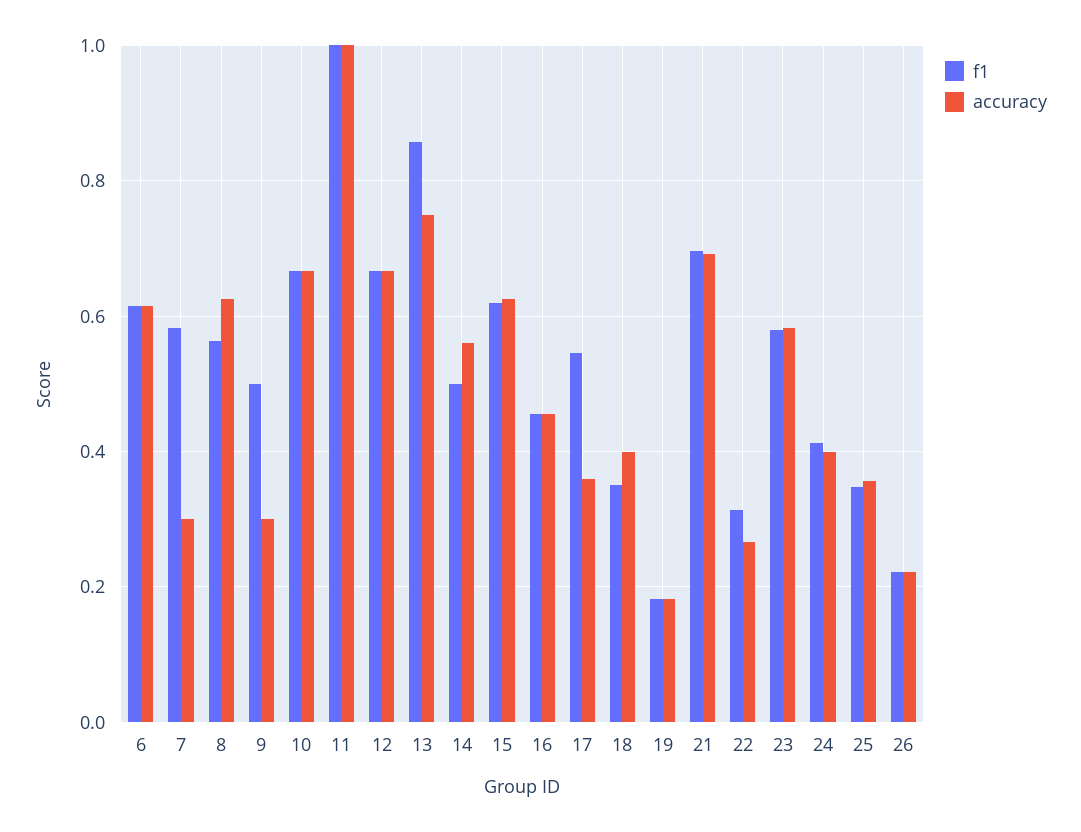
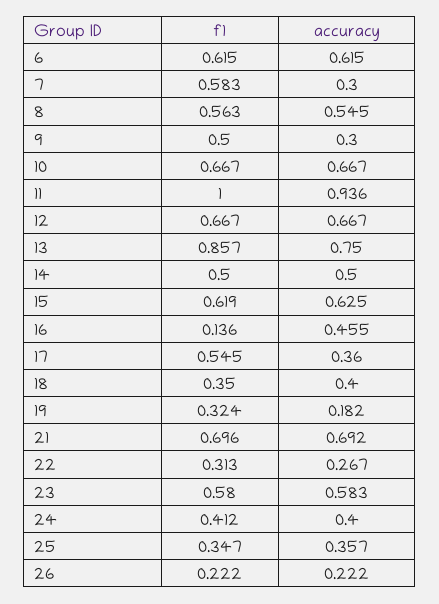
accuracy, 8: 0.62 -> 0.545
accuracy, 11: 1 -> 0.936
accuracy, 14: 0.56 -> 0.5
f1, 16: 0.46 -> 0.136
f1, 19: 0.18 -> 0.324

